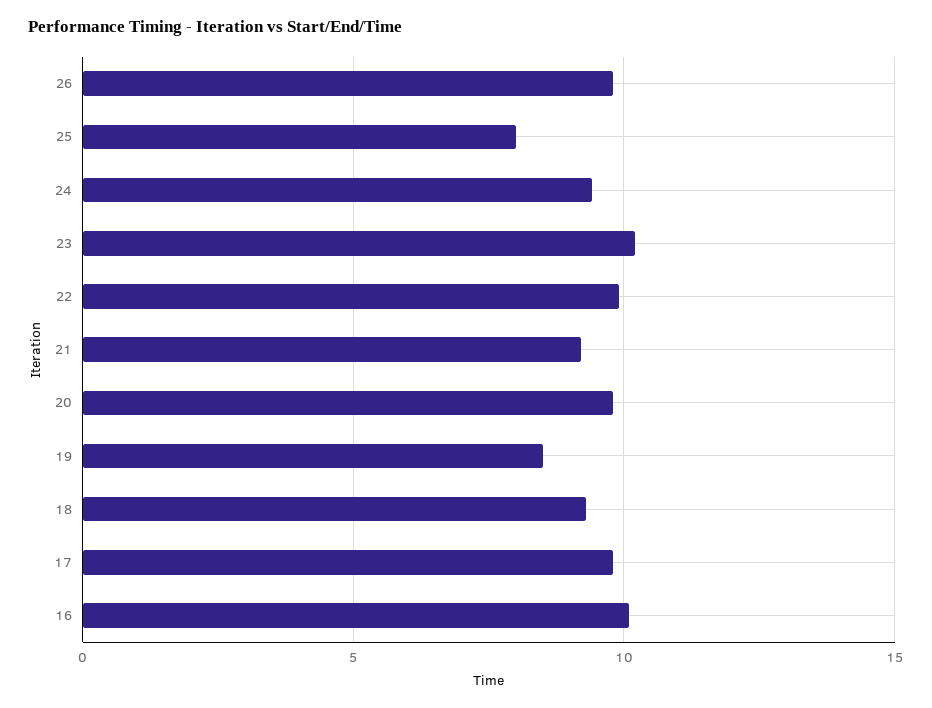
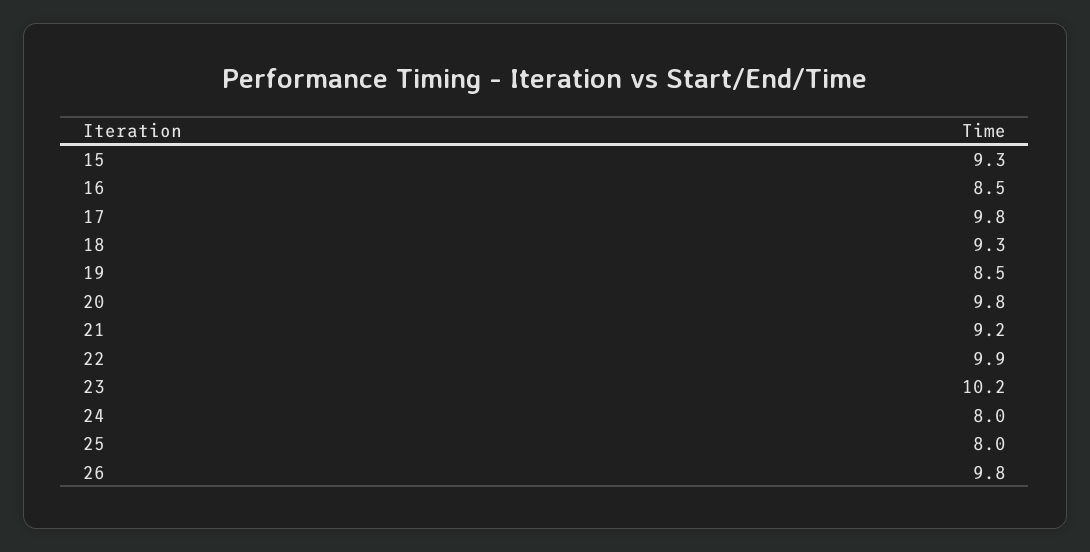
24: 9.5 -> 8
16: 10 -> 8.5
15: none -> 9.3

